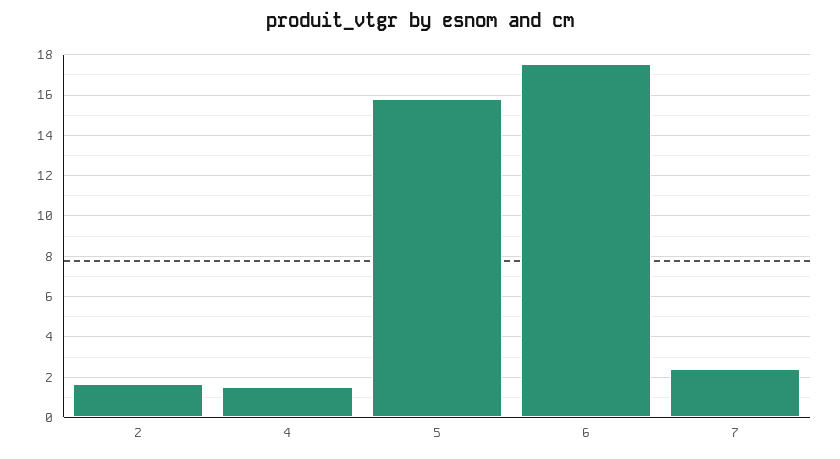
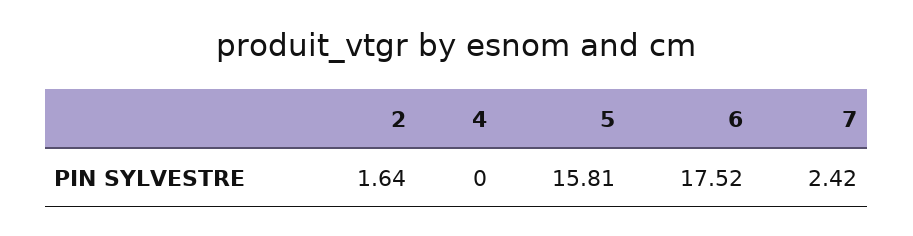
4: 1.5 -> 0

